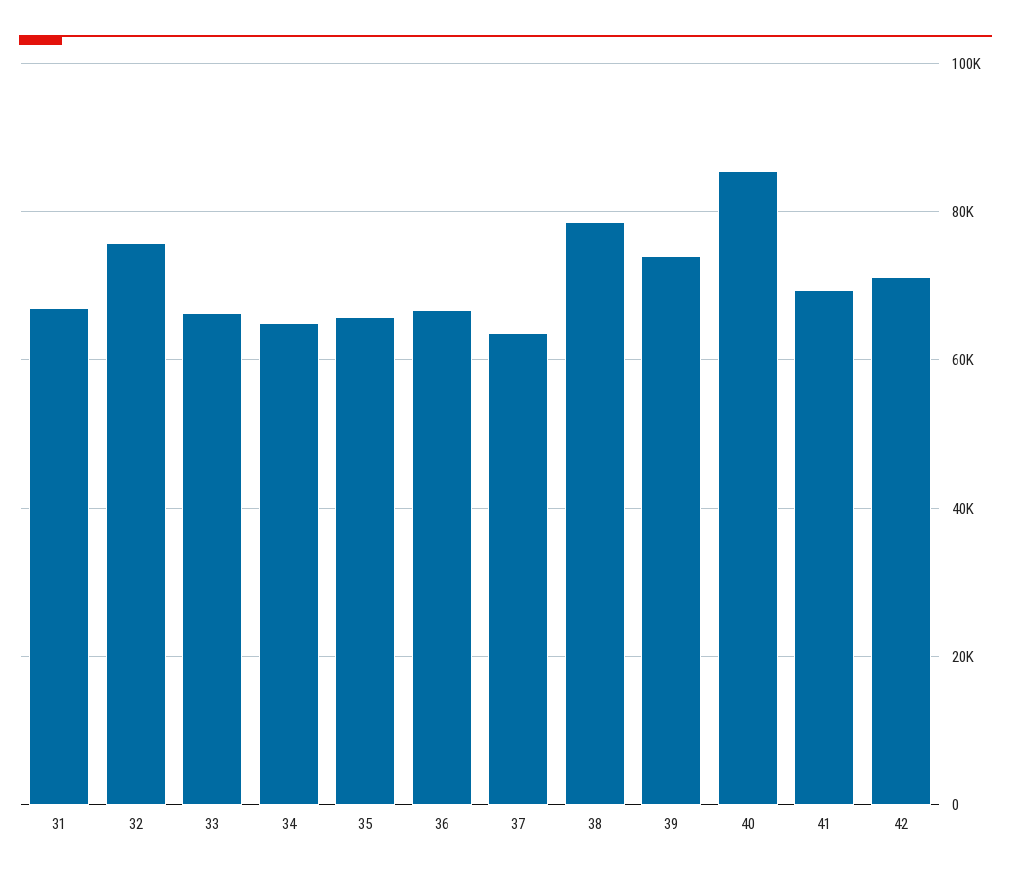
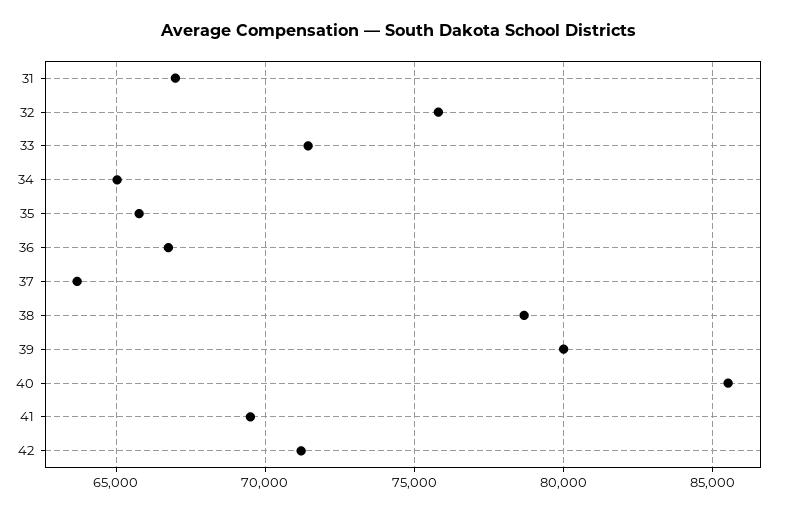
33: 66000 -> 71500
39: 74000 -> 80000

